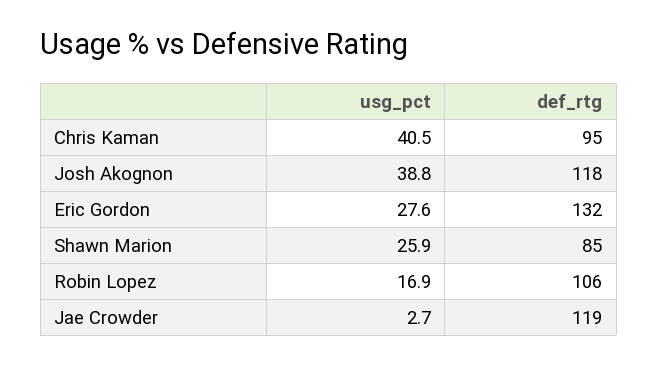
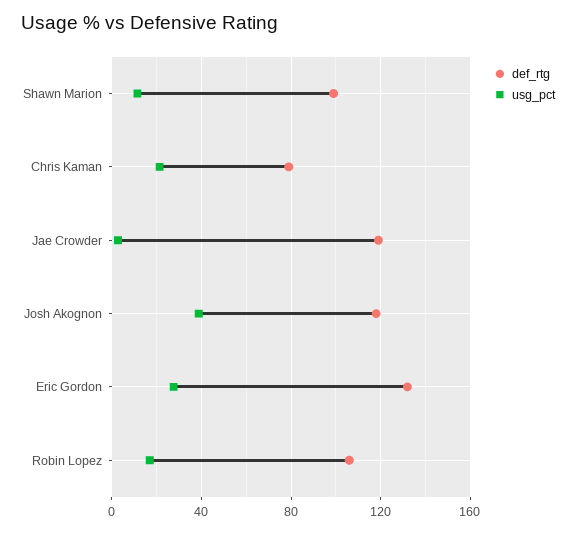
usg_pct, Chris Kaman: 40.5 -> 20
def_rtg, Chris Kaman: 95 -> 80
usg_pct, Shawn Marion: 25.9 -> 10
def_rtg, Shawn Marion: 85 -> 100

